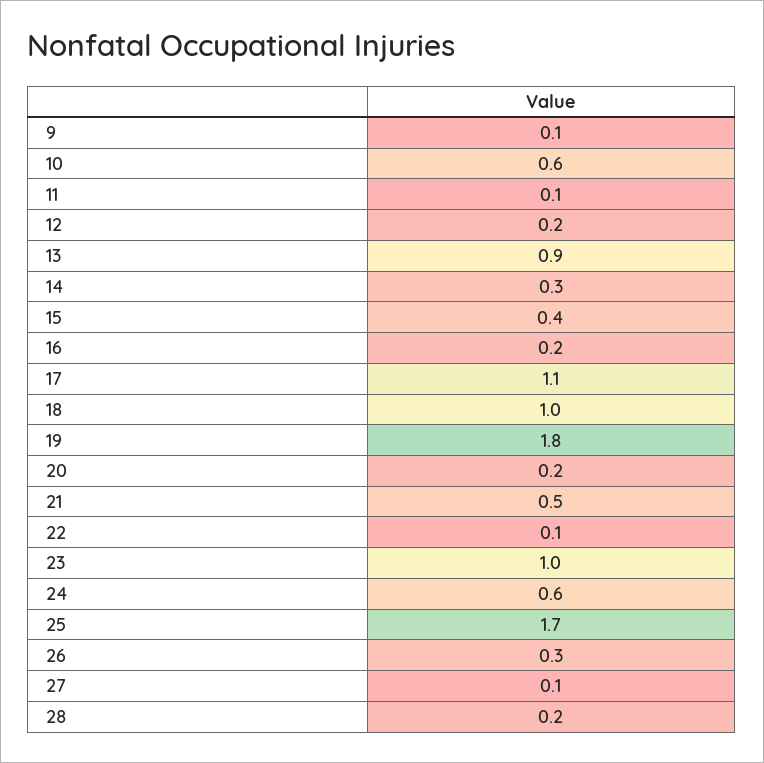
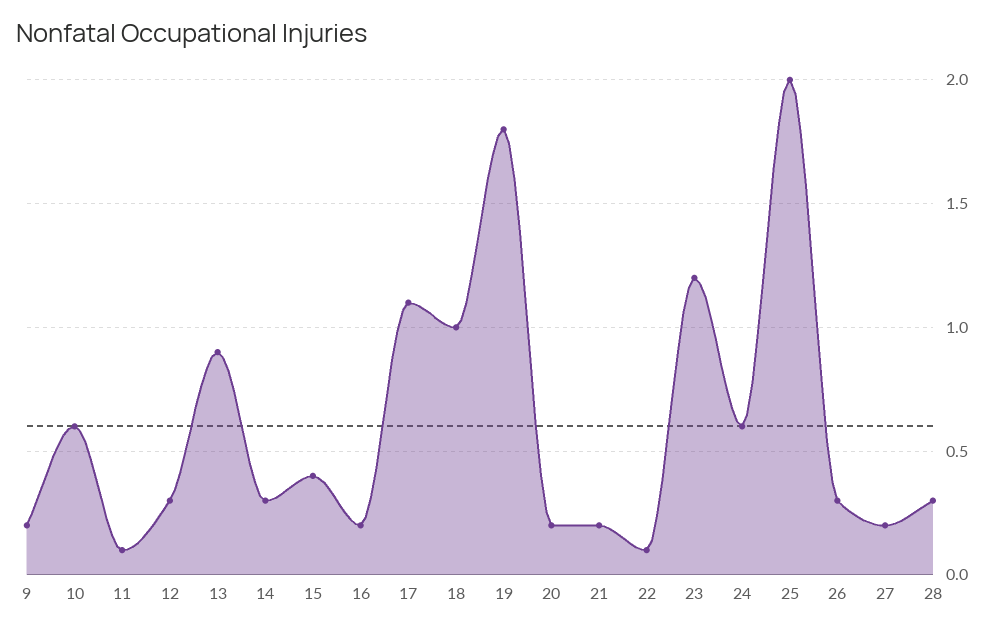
9: 0.1 -> 0.2
12: 0.2 -> 0.3
21: 0.5 -> 0.2
23: 1 -> 1.2
25: 1.7 -> 2
27: 0.1 -> 0.2
28: 0.2 -> 0.3

